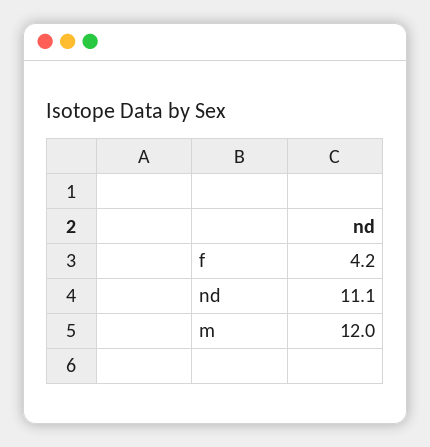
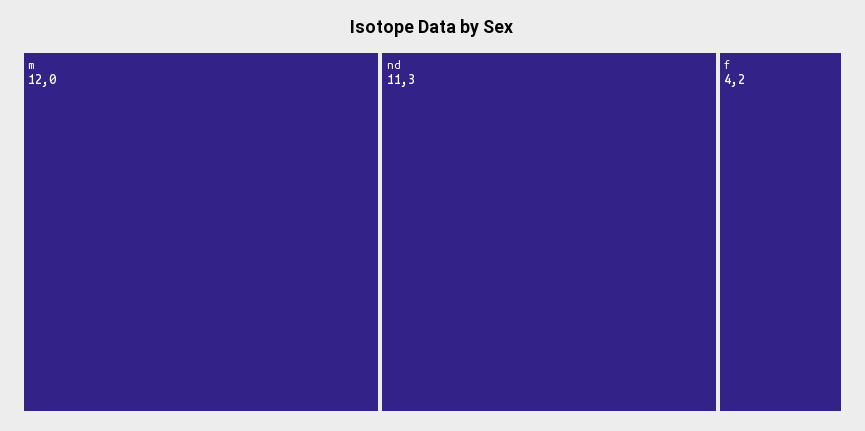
nd: 11.1 -> 11.3

